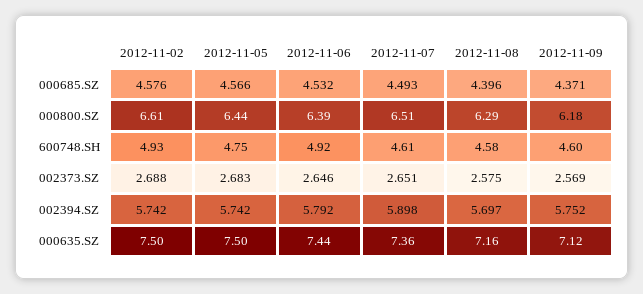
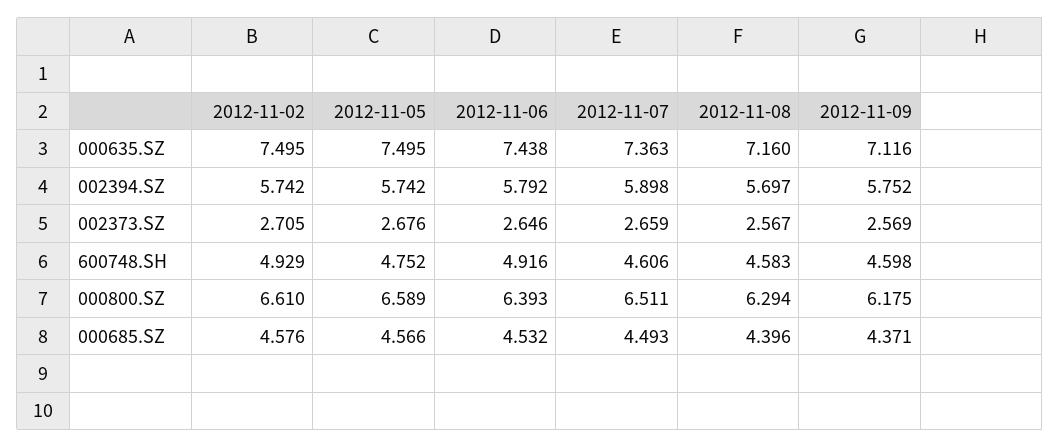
2012-11-05, 000800.SZ: 6.44 -> 6.589
2012-11-02, 002373.SZ: 2.688 -> 2.705
2012-11-05, 002373.SZ: 2.683 -> 2.676
2012-11-07, 002373.SZ: 2.651 -> 2.659
2012-11-08, 002373.SZ: 2.575 -> 2.567

